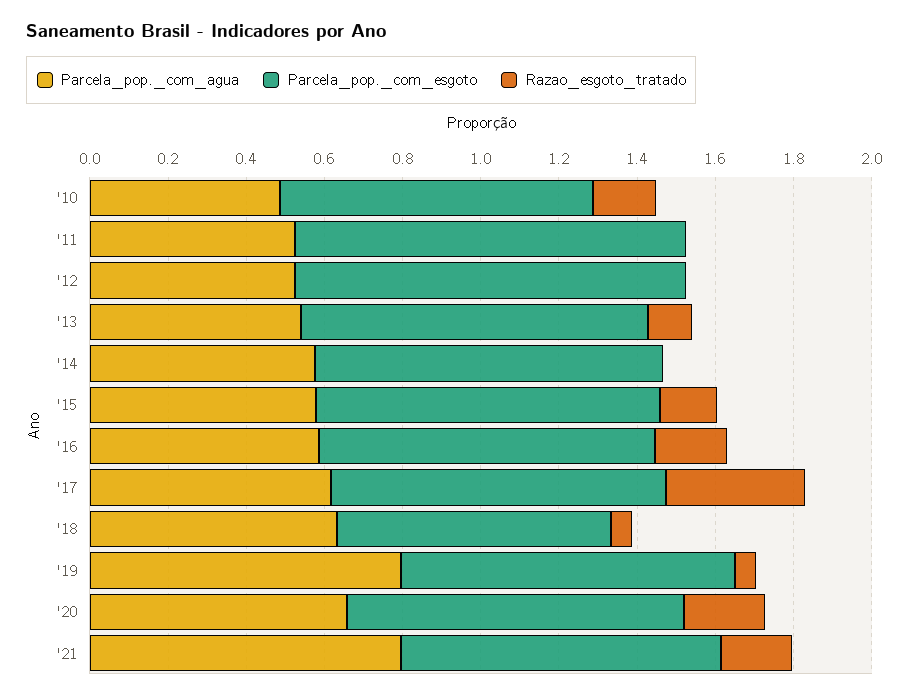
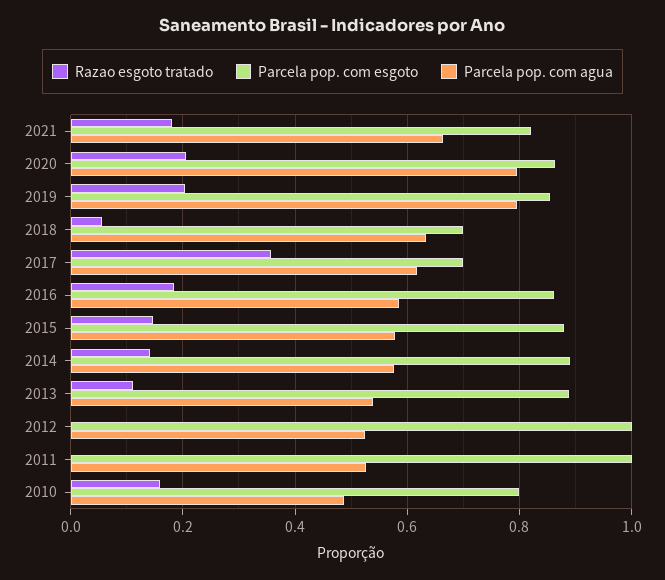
Razao_esgoto_tratado, '14: 0 -> 0.14
Parcela_pop._com_esgoto, '17: 0.85 -> 0.7
Razao_esgoto_tratado, '19: 0.05 -> 0.2
Parcela_pop._com_agua, '20: 0.65 -> 0.8
Parcela_pop._com_agua, '21: 0.8 -> 0.66

